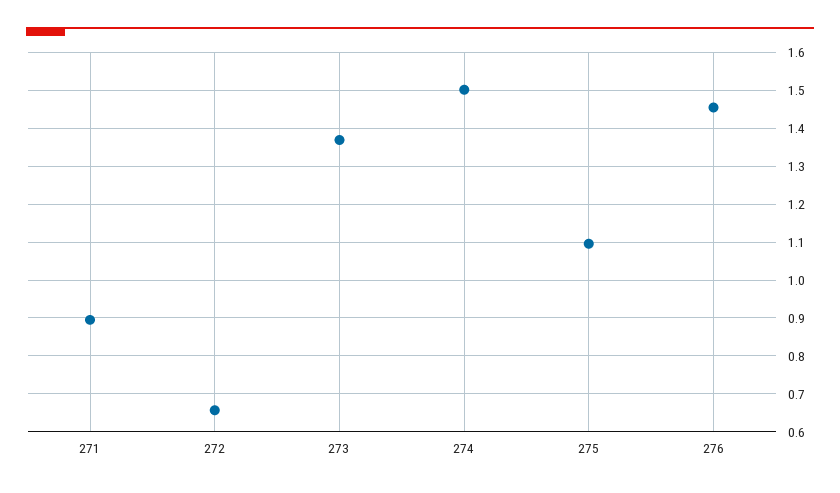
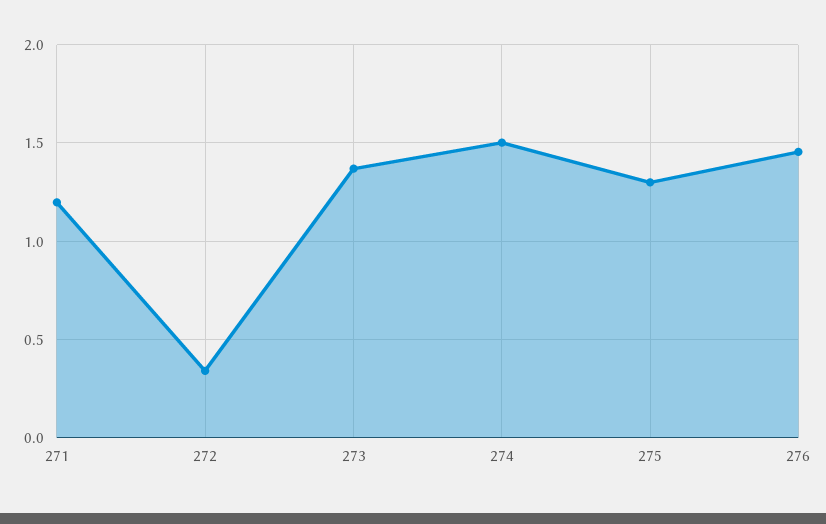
271: 0.9 -> 1.2
272: 0.66 -> 0.35
275: 1.1 -> 1.3

